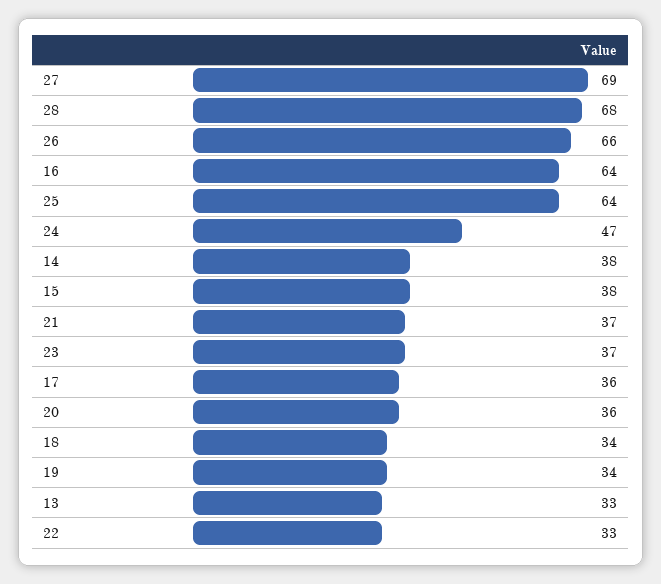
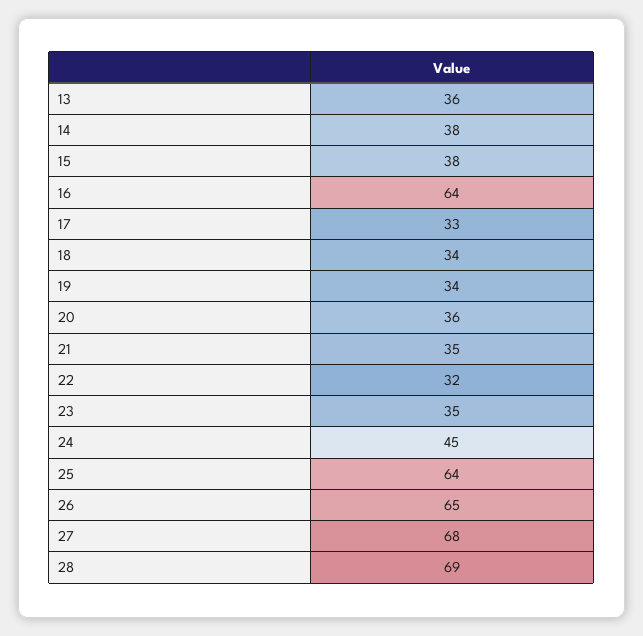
27: 69 -> 68
28: 68 -> 69
26: 66 -> 65
24: 47 -> 45
21: 37 -> 35
23: 37 -> 35
17: 36 -> 33
13: 33 -> 36
22: 33 -> 32

